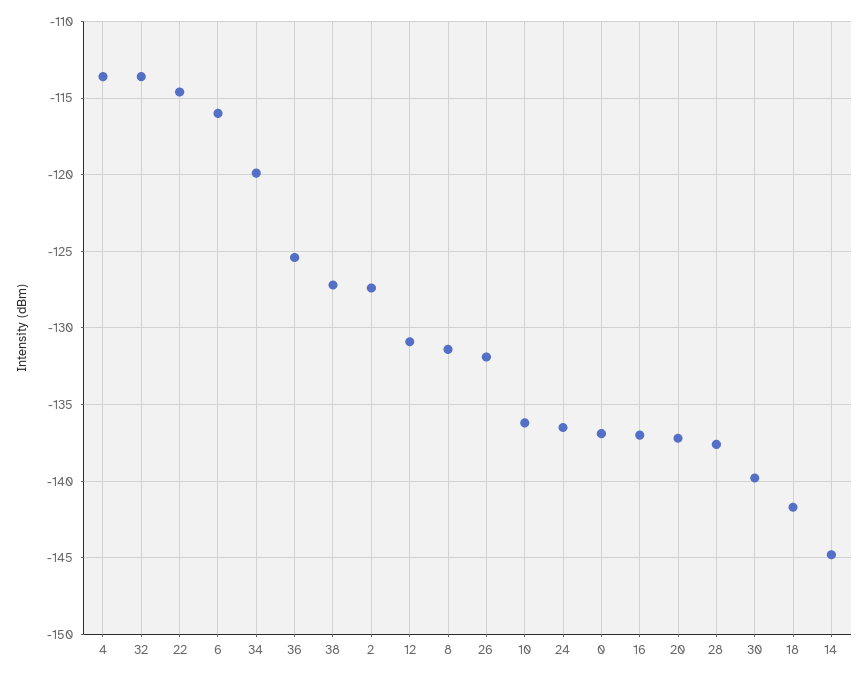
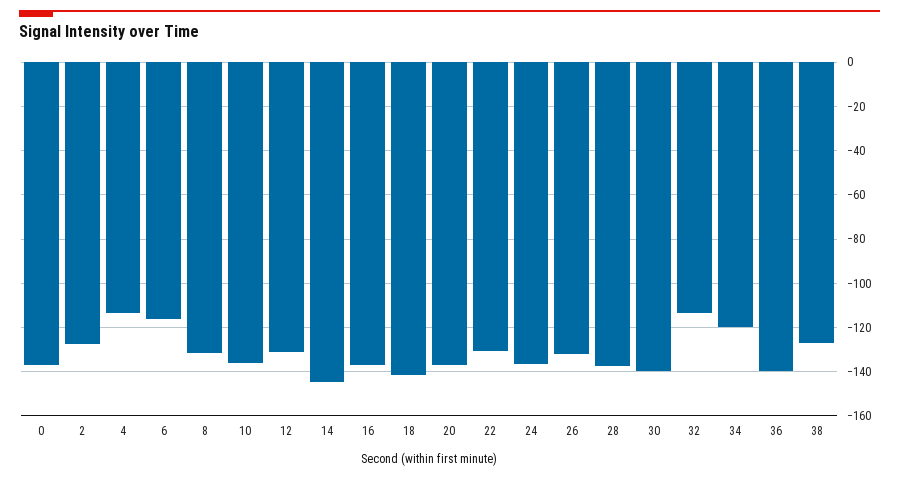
22: -114.5 -> -130
36: -125.5 -> -140

